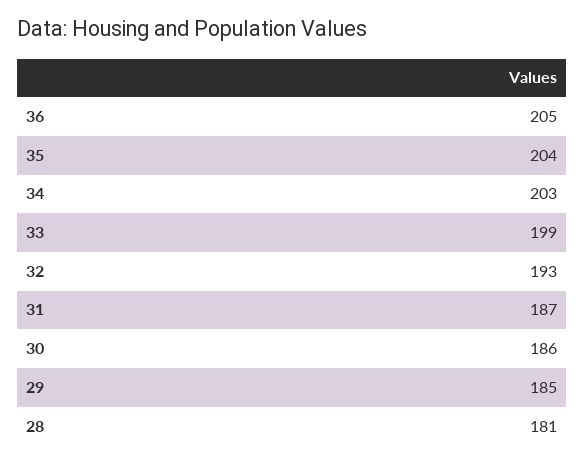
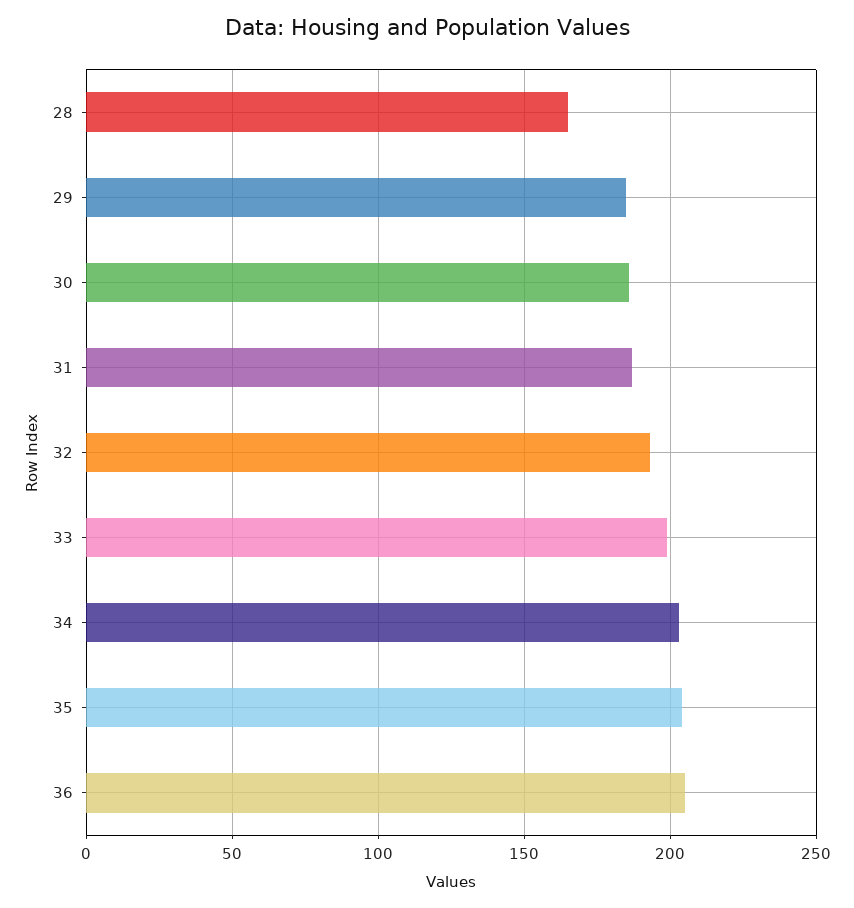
28: 181 -> 165

